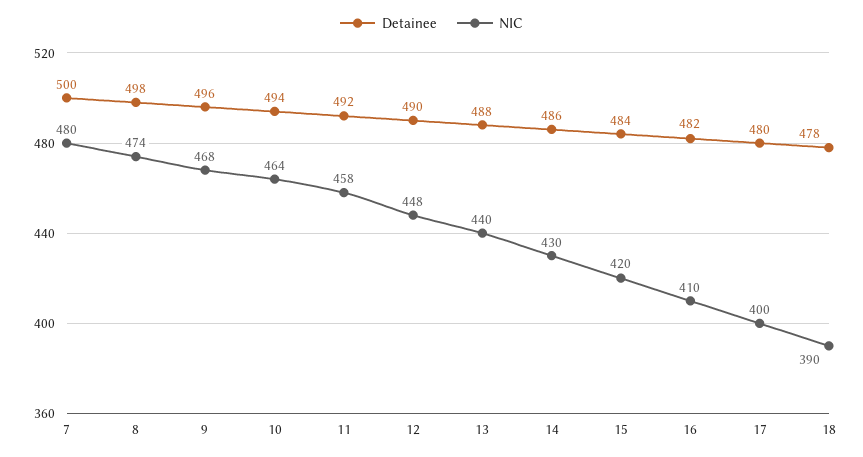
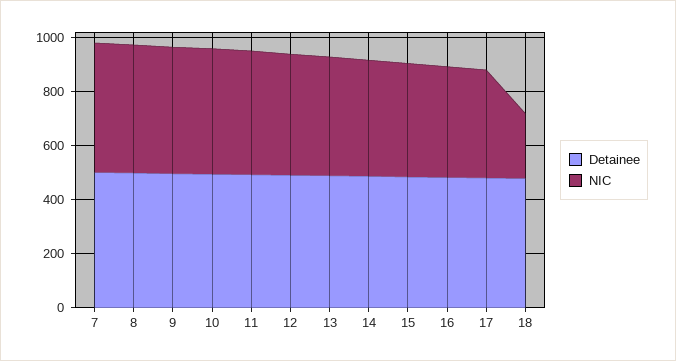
NIC, 18: 390 -> 250

